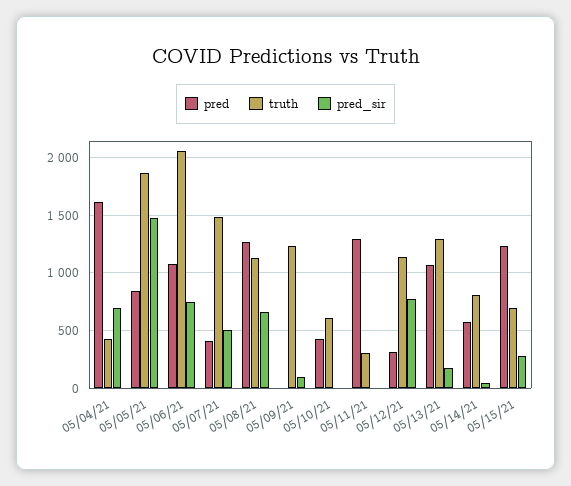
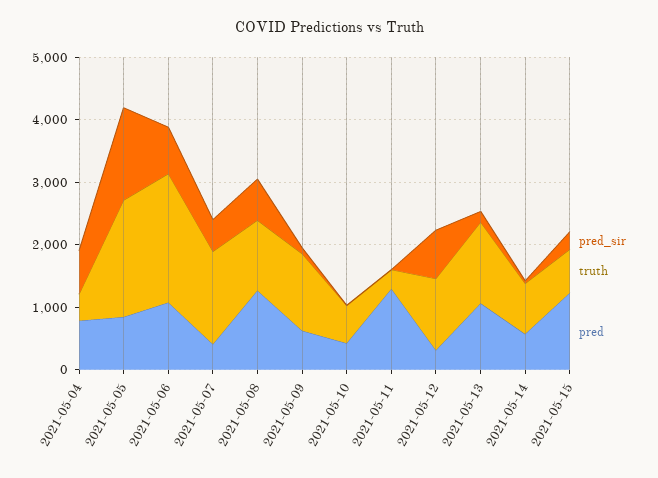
pred, 05/04/21: 1600 -> 800
pred, 05/09/21: 0 -> 600

